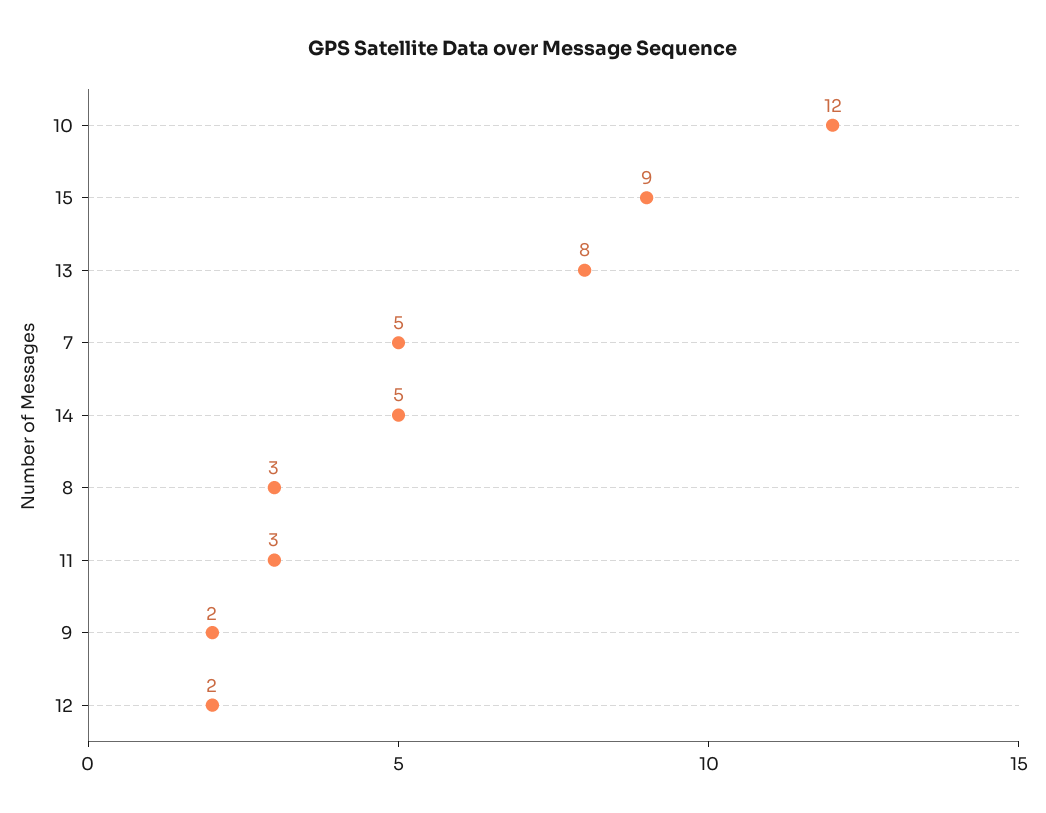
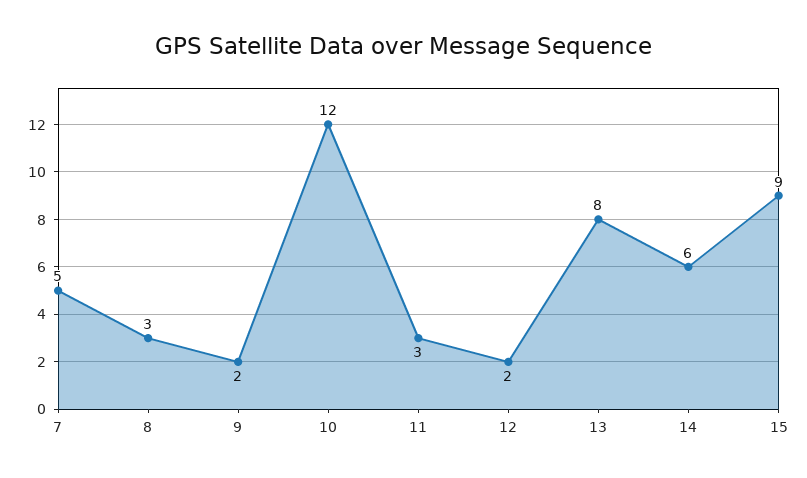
14: 5 -> 6

